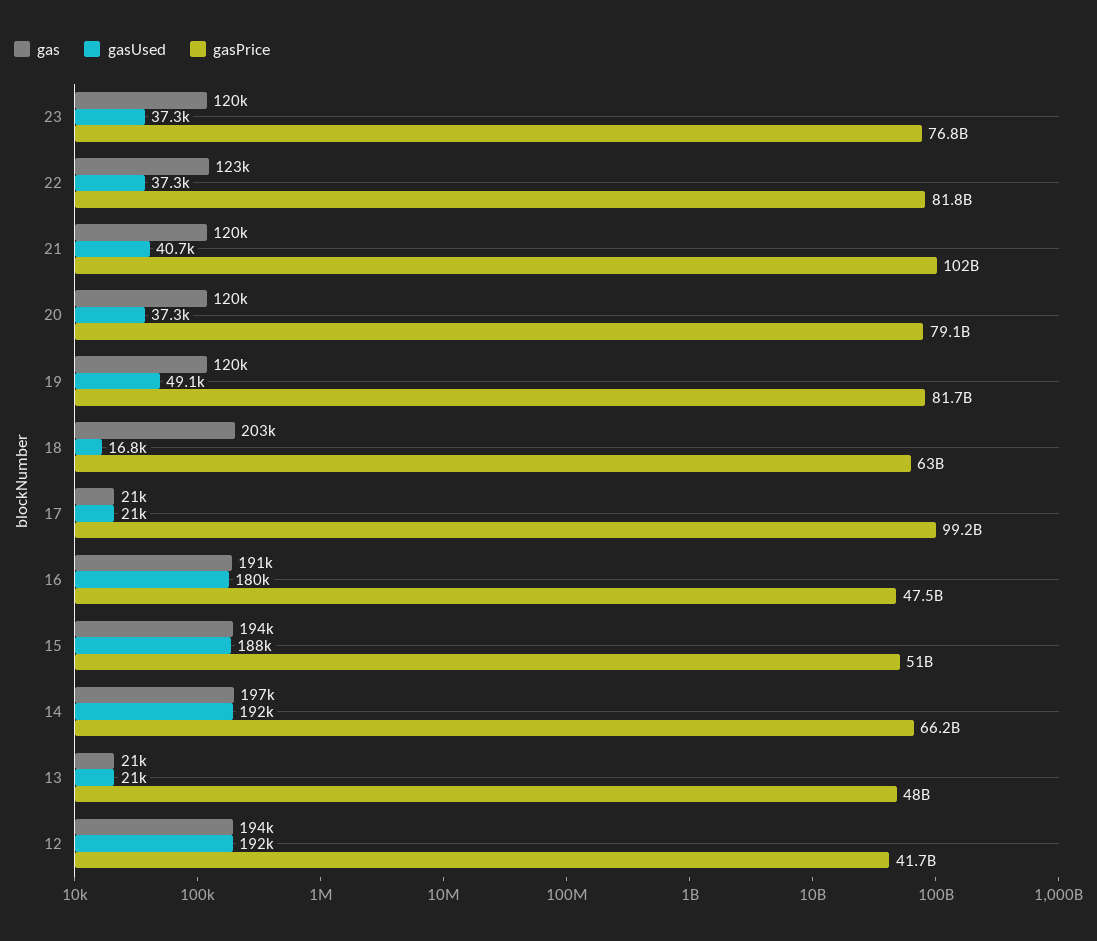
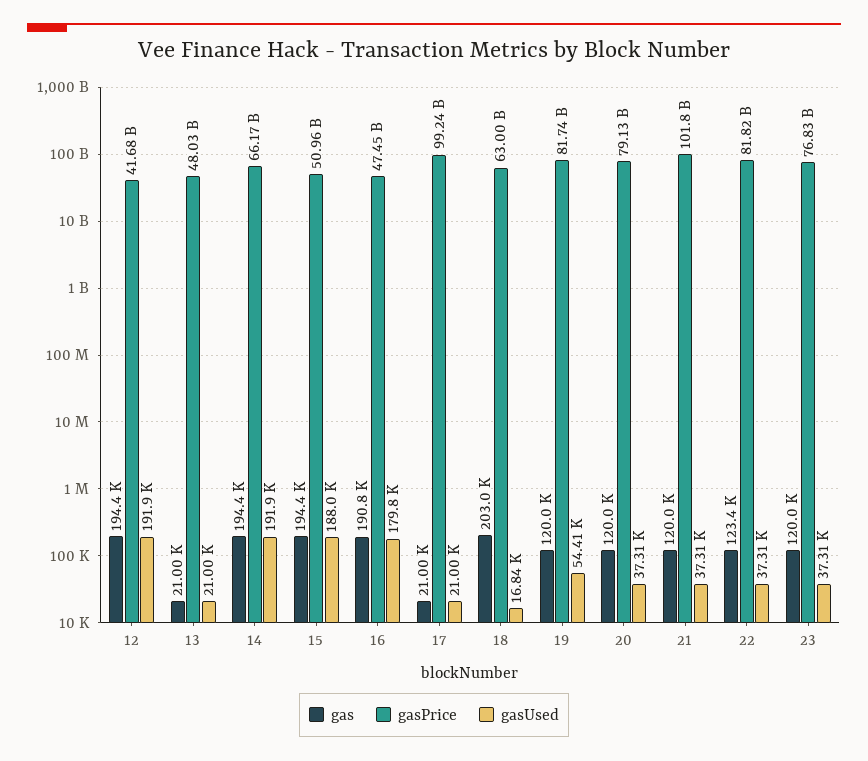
gasUsed, 21: 40700 -> 37310
gasUsed, 19: 49100 -> 54410
gas, 14: 197000 -> 194400

